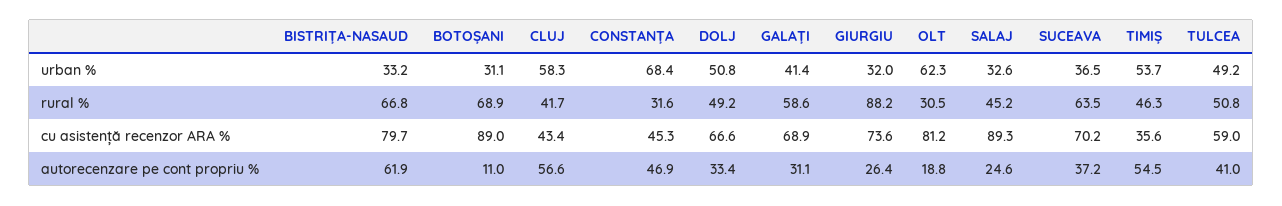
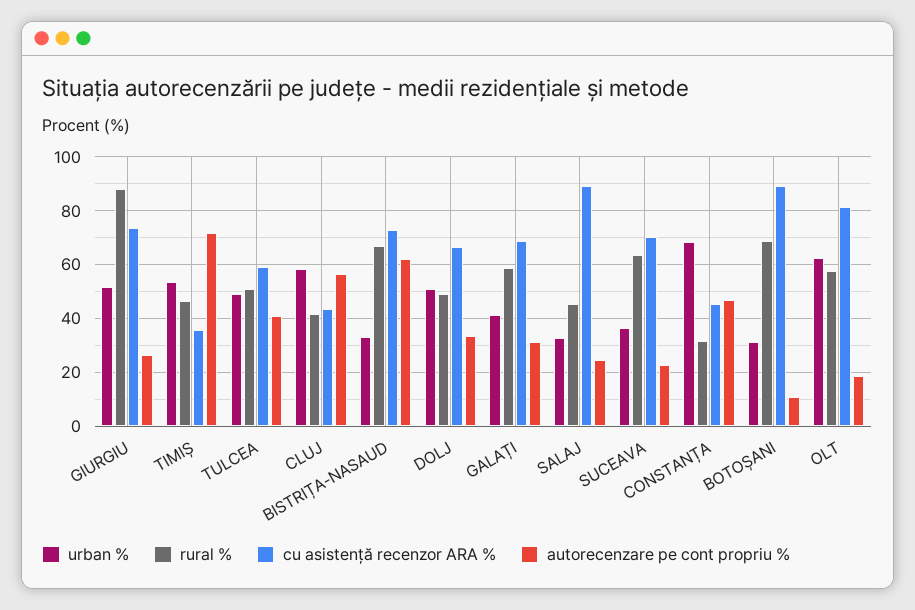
urban %, GIURGIU: 32 -> 52.5
rural %, OLT: 30.5 -> 57.5
cu asistență recenzor ARA %, BISTRIȚA-NASAUD: 79.7 -> 72.5
autorecenzare pe cont propriu %, SUCEAVA: 37.2 -> 22.5
autorecenzare pe cont propriu %, TIMIȘ: 54.5 -> 72.5

